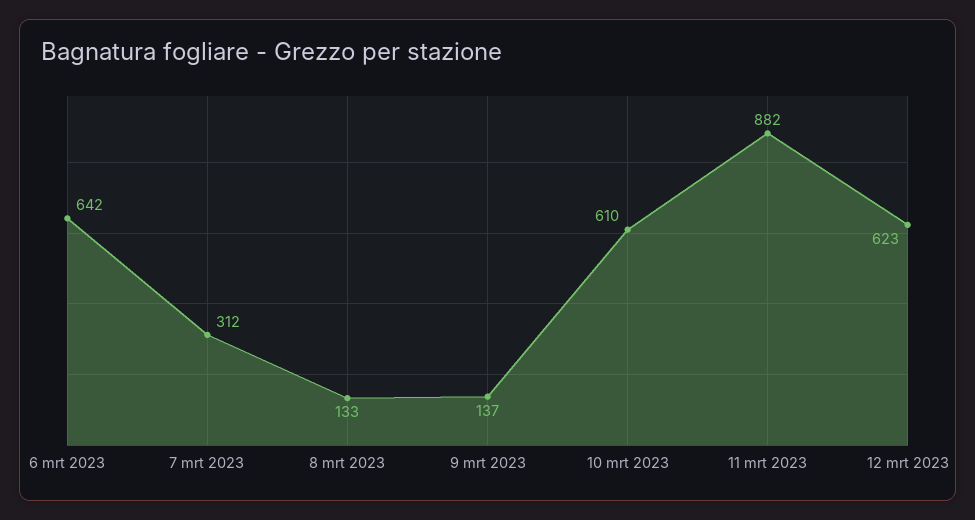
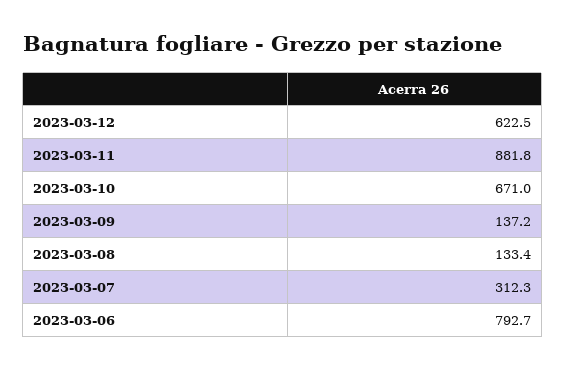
6 mrt 2023: 642 -> 792.7
10 mrt 2023: 610 -> 671

